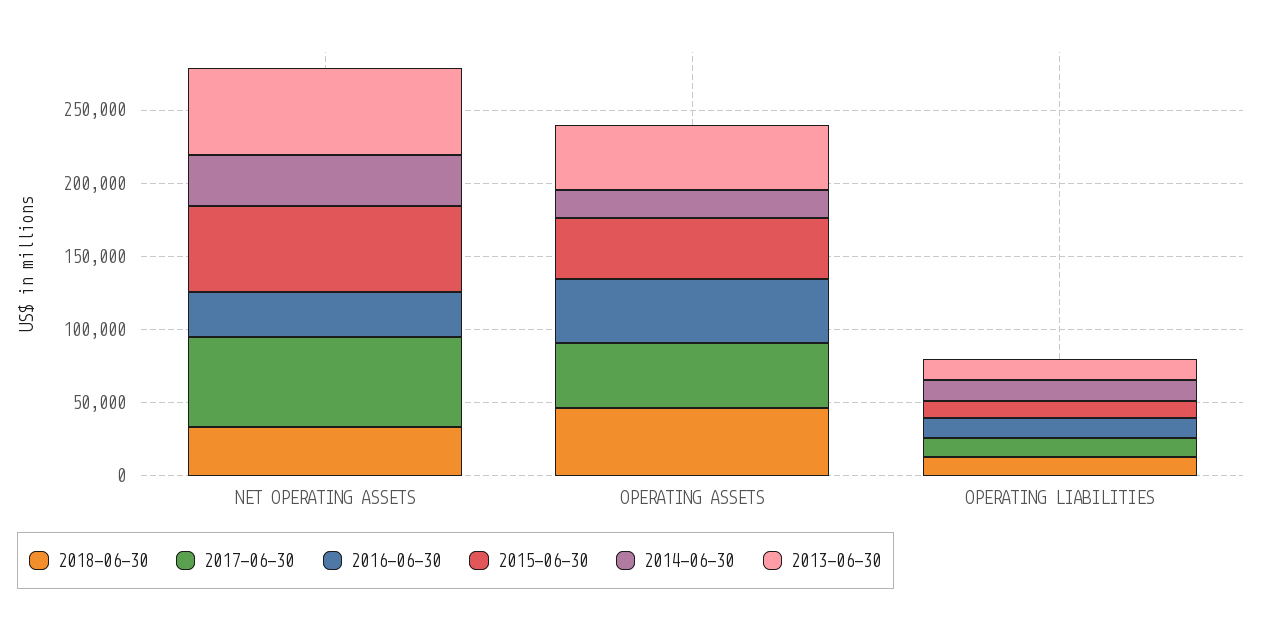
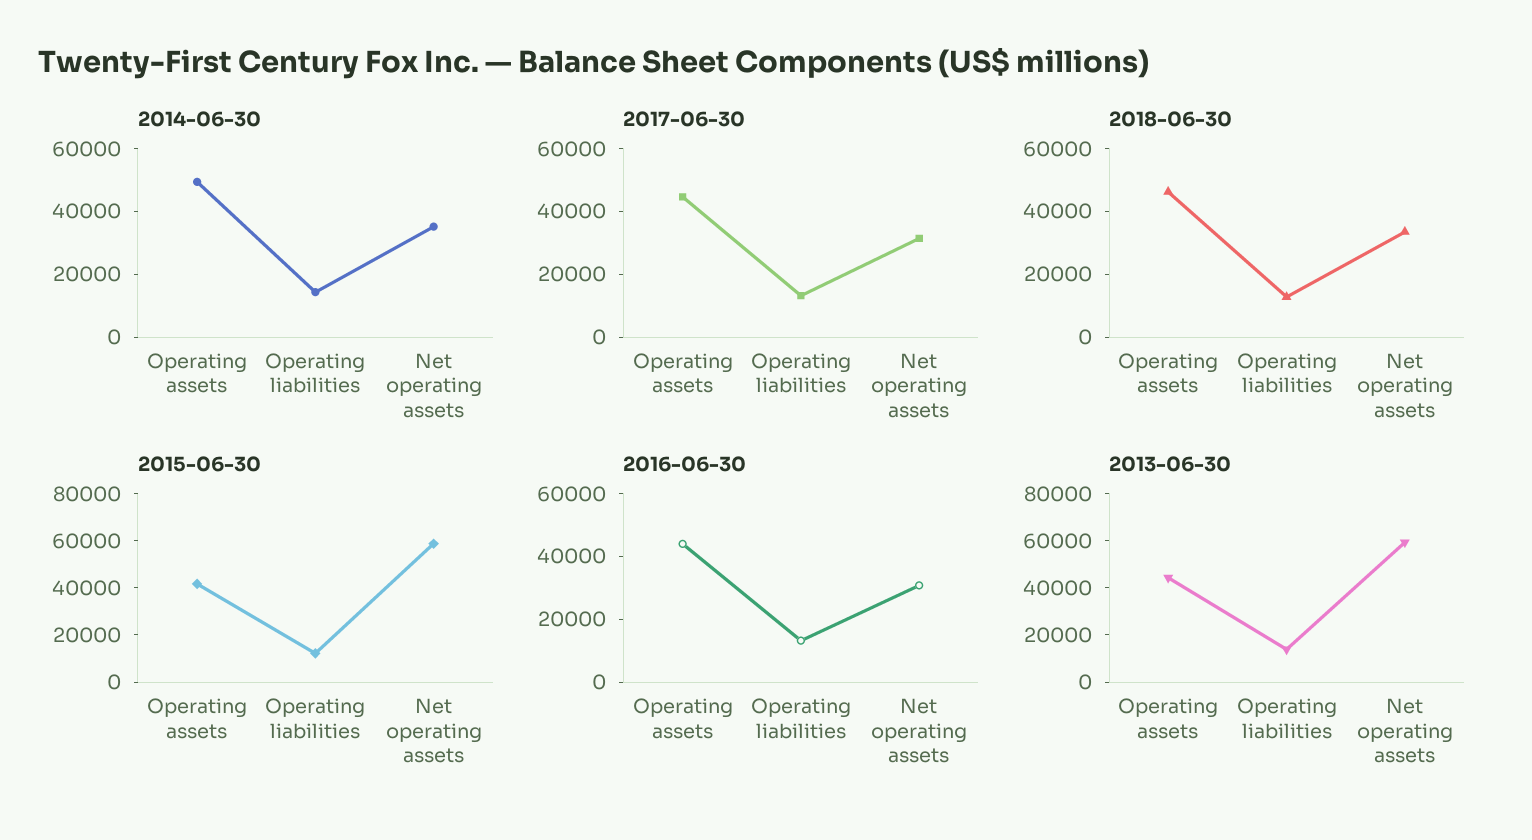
2017-06-30, NET OPERATING ASSETS: 60000 -> 30000
2014-06-30, OPERATING ASSETS: 20000 -> 50000

